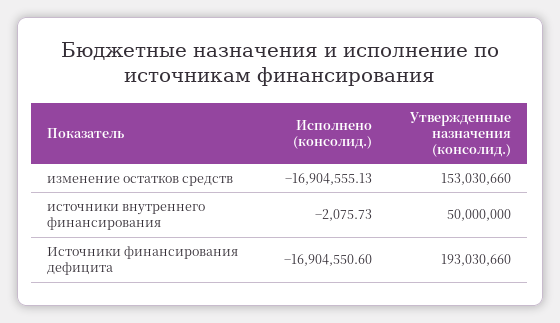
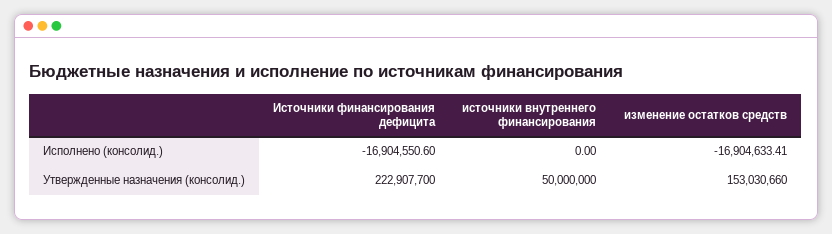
Исполнено (консолид.), изменение остатков средств: -16904555.13 -> -16904633.41
Исполнено (консолид.), источники внутреннего финансирования: -2075.73 -> 0
Утвержденные назначения (консолид.), Источники финансирования дефицита: 193030660 -> 222907700

